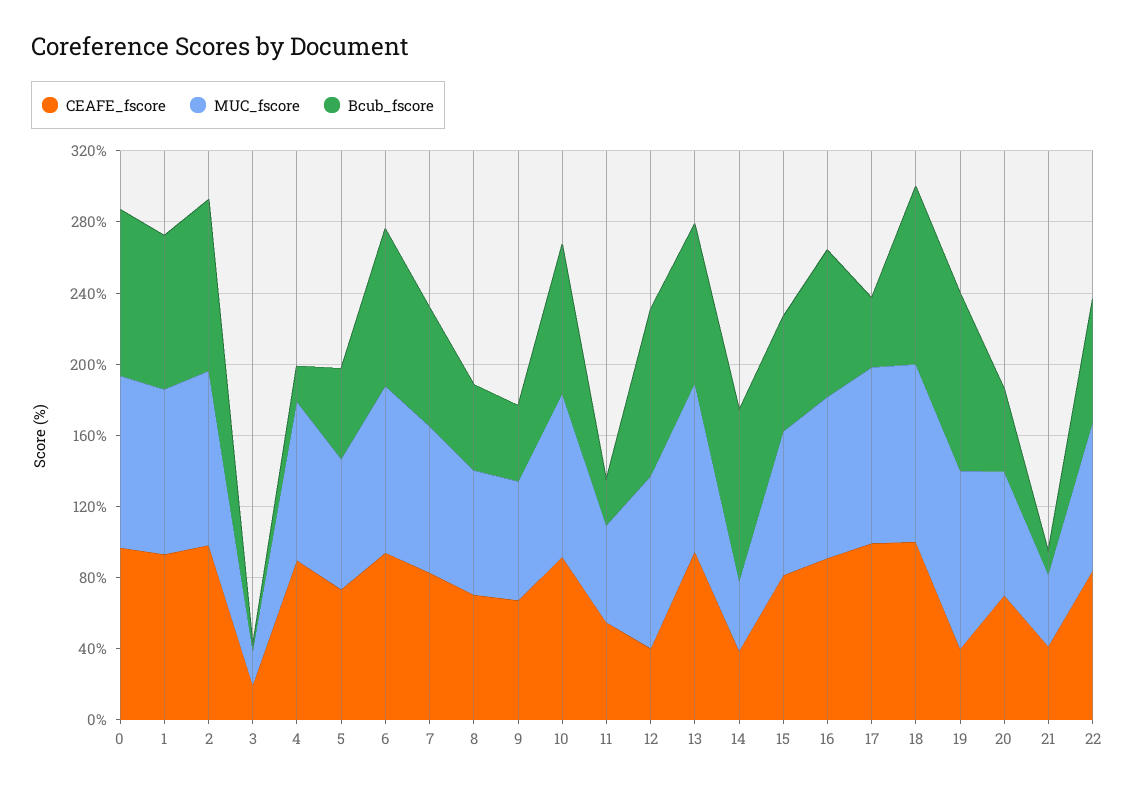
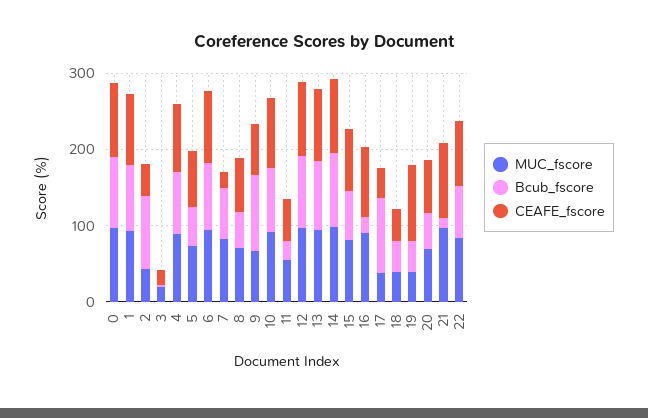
CEAFE_fscore, 2: 100 -> 40
MUC_fscore, 2: 100 -> 40
Bcub_fscore, 4: 20 -> 80
CEAFE_fscore, 7: 80 -> 20
Bcub_fscore, 9: 40 -> 100
CEAFE_fscore, 12: 40 -> 100
CEAFE_fscore, 14: 40 -> 100
MUC_fscore, 14: 40 -> 100
Bcub_fscore, 16: 80 -> 20
CEAFE_fscore, 17: 100 -> 40
MUC_fscore, 17: 100 -> 40
Bcub_fscore, 17: 40 -> 100
CEAFE_fscore, 18: 100 -> 40
MUC_fscore, 18: 100 -> 40
Bcub_fscore, 18: 100 -> 40
CEAFE_fscore, 19: 40 -> 100
MUC_fscore, 19: 100 -> 40
Bcub_fscore, 19: 100 -> 40
CEAFE_fscore, 21: 40 -> 100
MUC_fscore, 21: 40 -> 100

